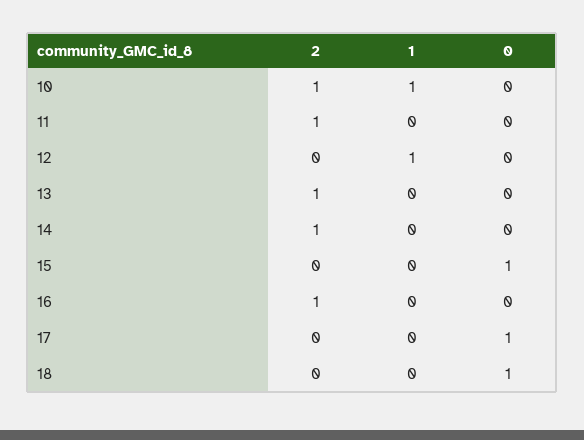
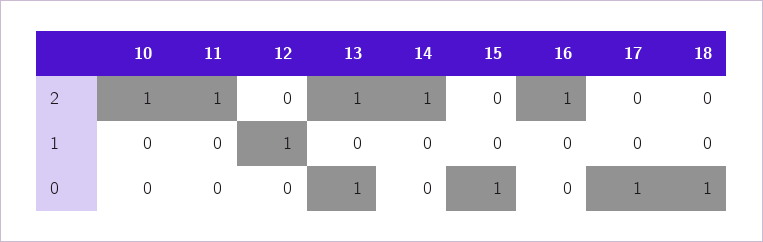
1, 10: 1 -> 0
0, 13: 0 -> 1

